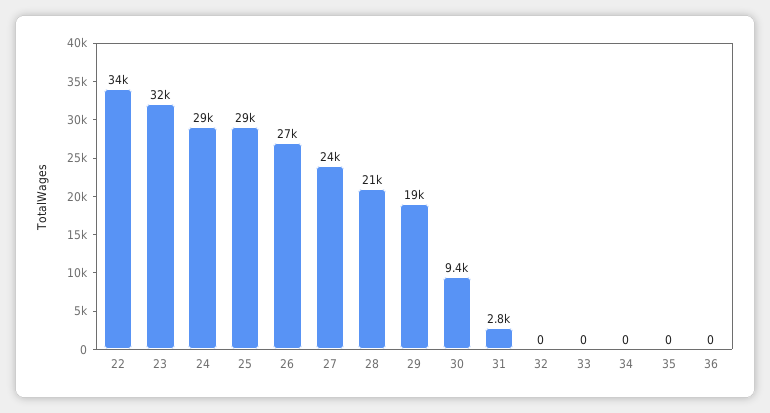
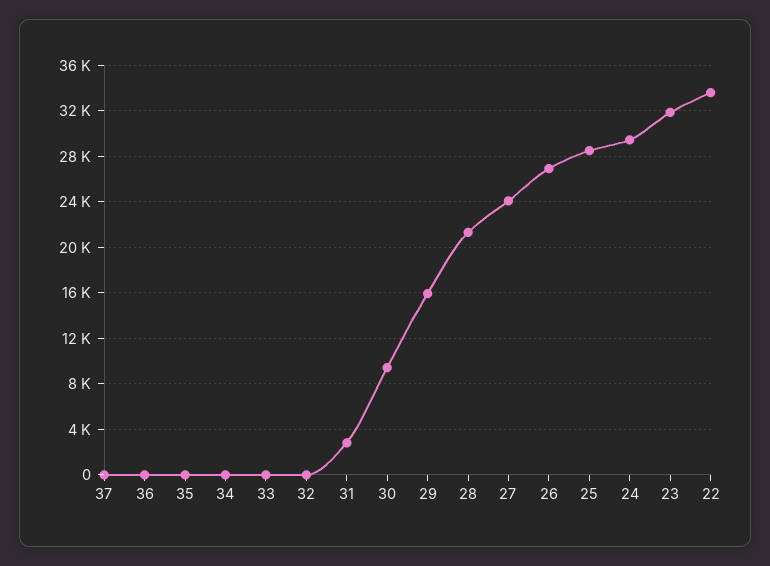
29: 19000 -> 16000
37: none -> 0

